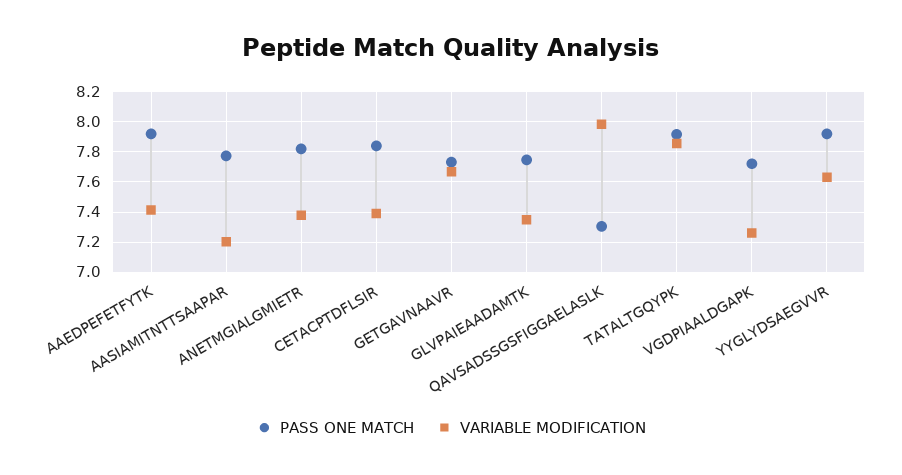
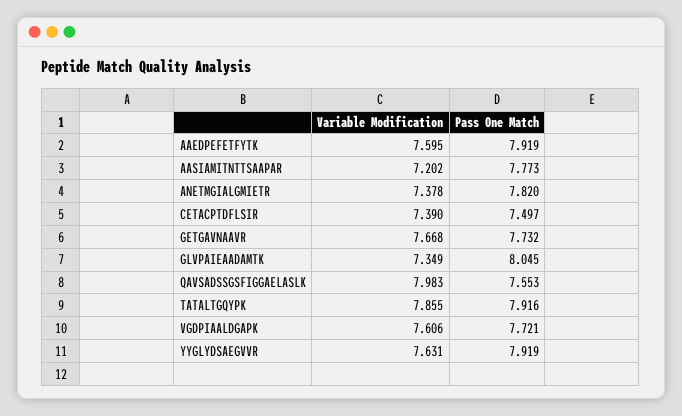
VARIABLE MODIFICATION, AAEDPEFETFYTK: 7.4 -> 7.595
PASS ONE MATCH, CETACPTDFLSIR: 7.85 -> 7.497
PASS ONE MATCH, GLVPAIEAADAMTK: 7.75 -> 8.045
PASS ONE MATCH, QAVSADSSGSFIGGAELASLK: 7.3 -> 7.553
VARIABLE MODIFICATION, VGDPIAALDGAPK: 7.25 -> 7.606

